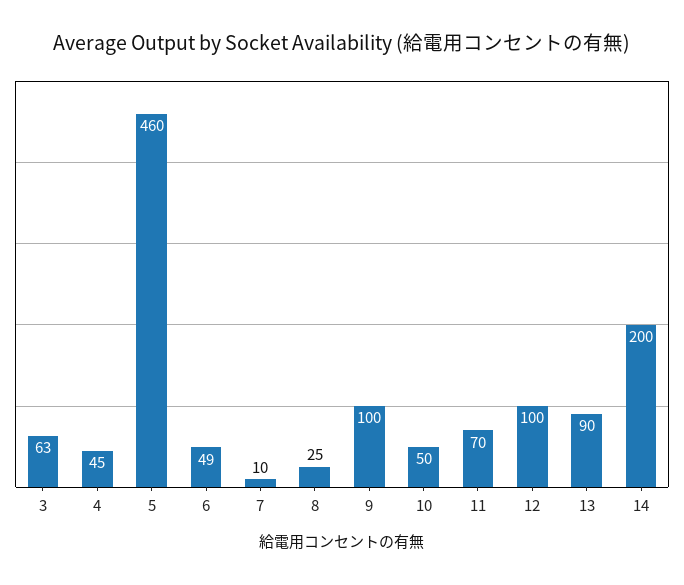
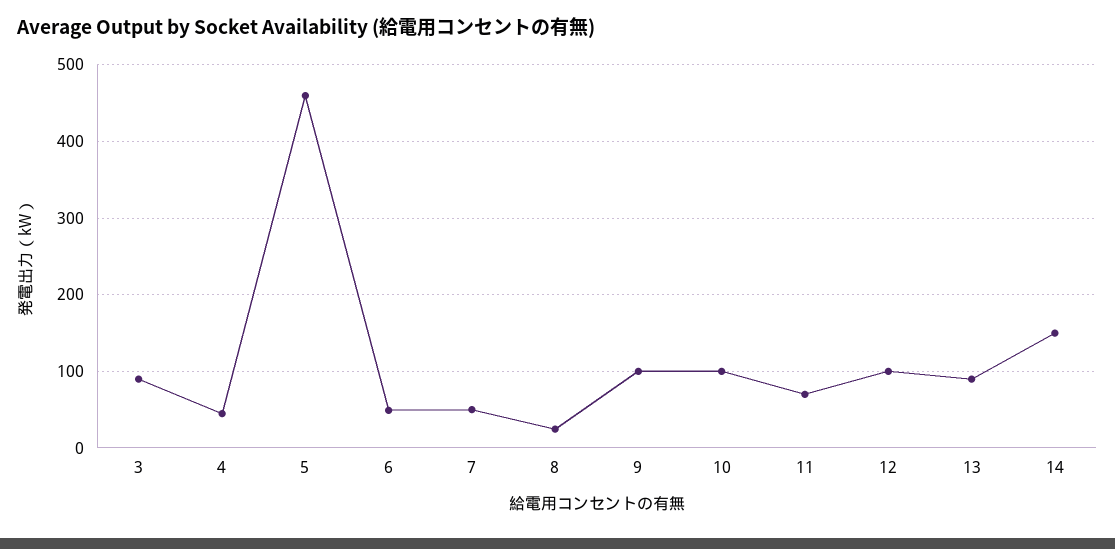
3: 63 -> 90
7: 10 -> 50
10: 50 -> 100
14: 200 -> 150

